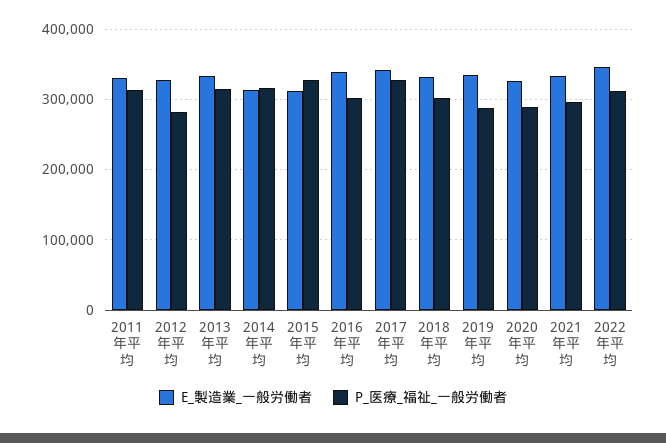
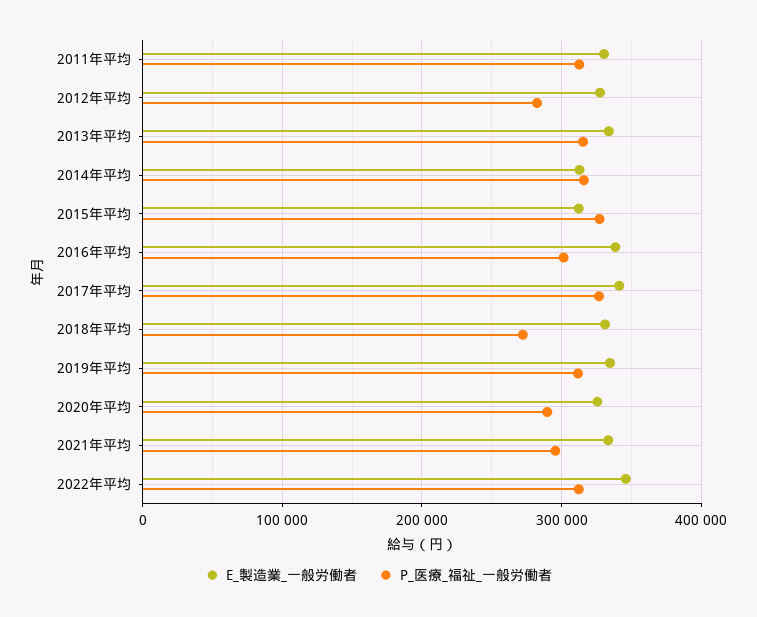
P_医療_福祉_一般労働者, 2018年平均: 300000 -> 270000
P_医療_福祉_一般労働者, 2019年平均: 290000 -> 310000

